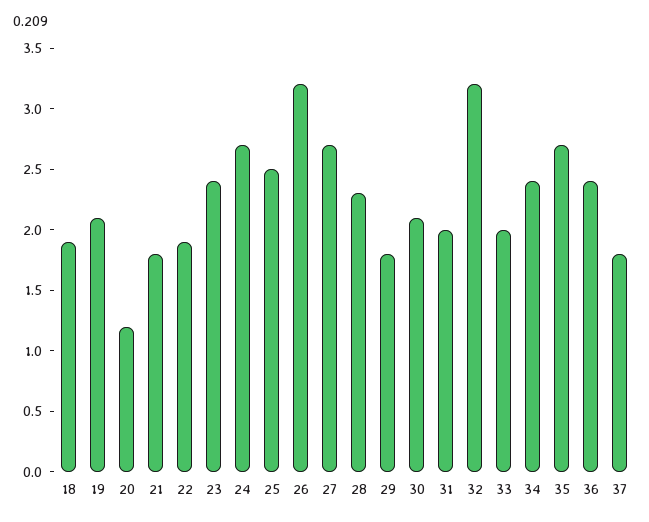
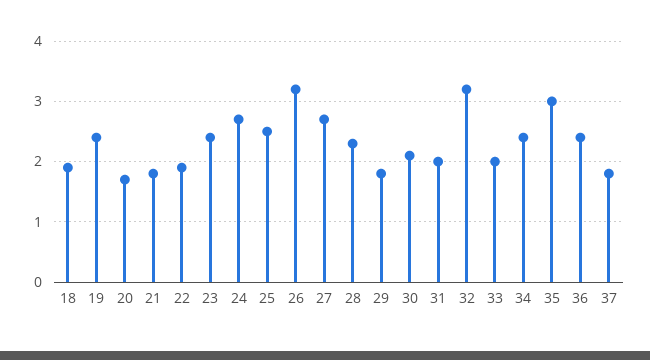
19: 2.1 -> 2.4
20: 1.2 -> 1.7
35: 2.7 -> 3

